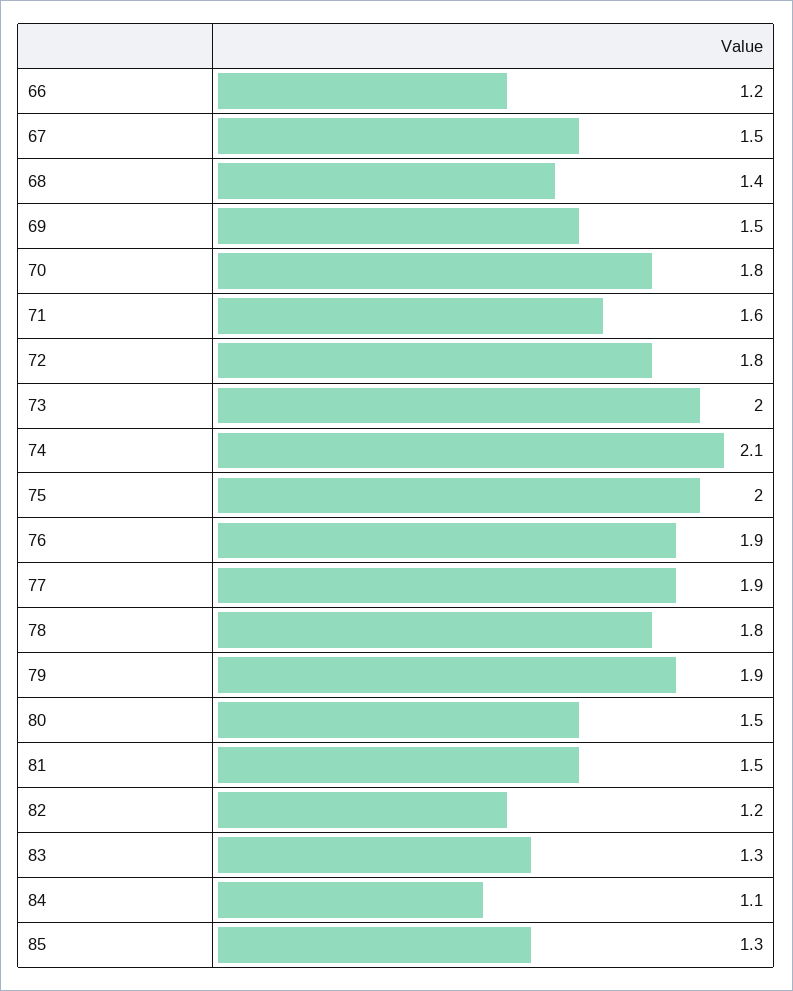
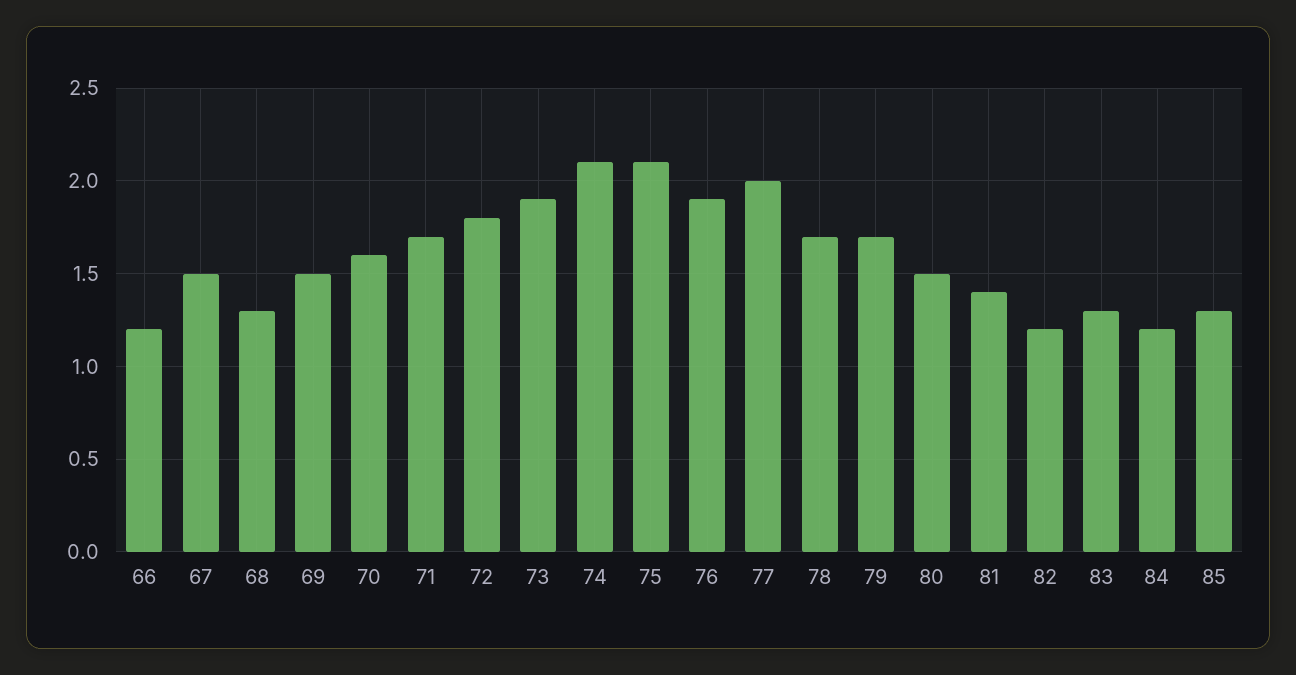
68: 1.4 -> 1.3
70: 1.8 -> 1.6
71: 1.6 -> 1.7
73: 2 -> 1.9
75: 2 -> 2.1
77: 1.9 -> 2
78: 1.8 -> 1.7
79: 1.9 -> 1.7
81: 1.5 -> 1.4
84: 1.1 -> 1.2

